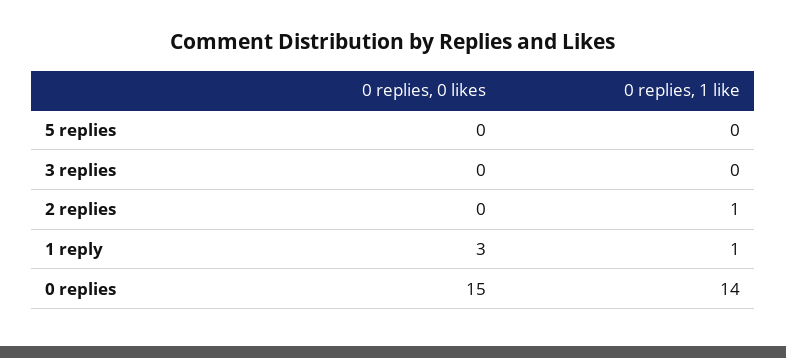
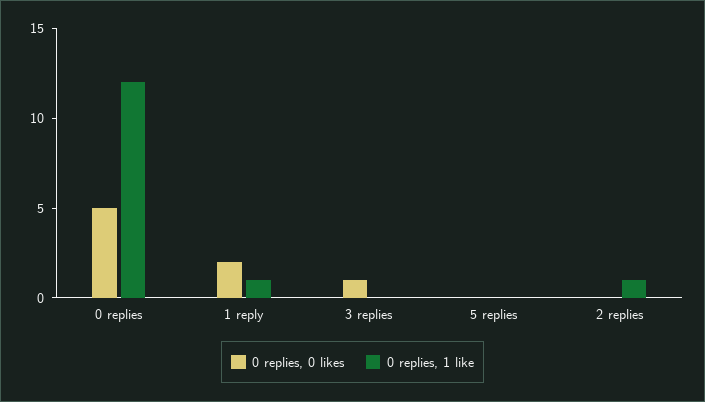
0 replies, 0 likes, 3 replies: 0 -> 1
0 replies, 0 likes, 1 reply: 3 -> 2
0 replies, 0 likes, 0 replies: 15 -> 5
0 replies, 1 like, 0 replies: 14 -> 12

